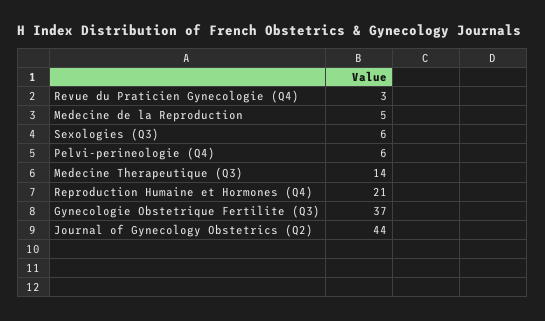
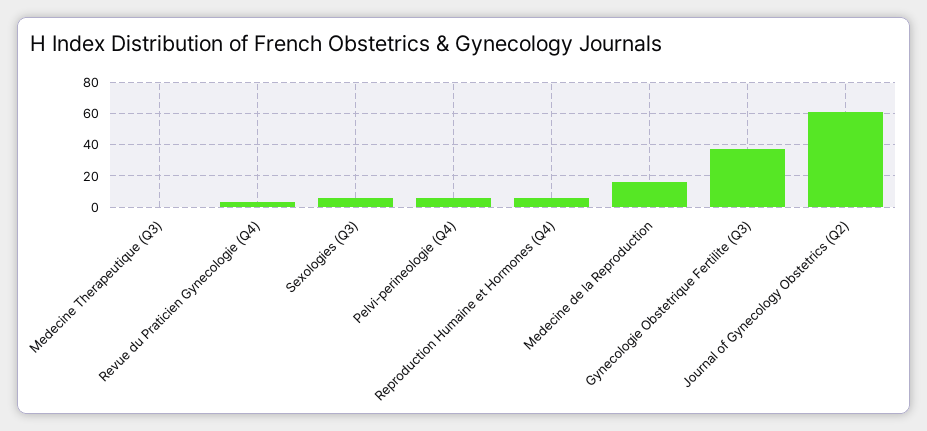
Medecine de la Reproduction: 5 -> 15
Medecine Therapeutique (Q3): 14 -> 0
Reproduction Humaine et Hormones (Q4): 21 -> 5
Journal of Gynecology Obstetrics (Q2): 44 -> 60

